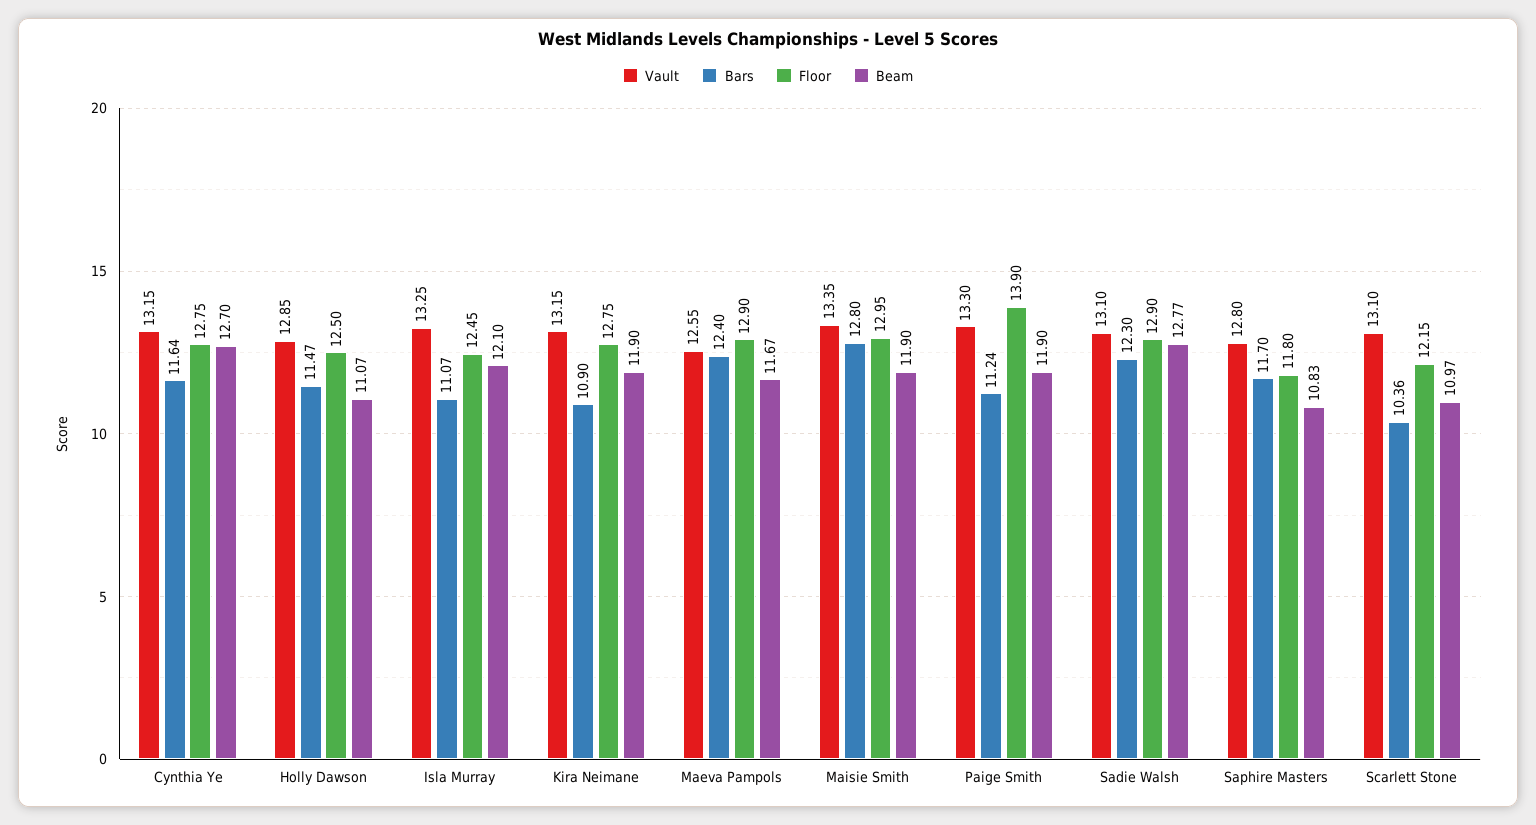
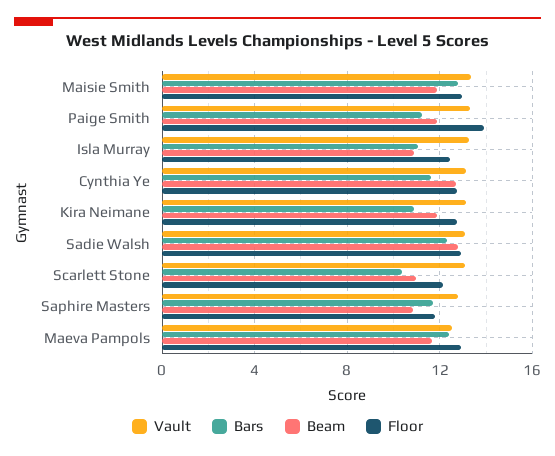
Vault, Holly Dawson: 12.85 -> none
Bars, Holly Dawson: 11.47 -> none
Floor, Holly Dawson: 12.5 -> none
Beam, Holly Dawson: 11.07 -> none
Beam, Isla Murray: 12.1 -> 11

